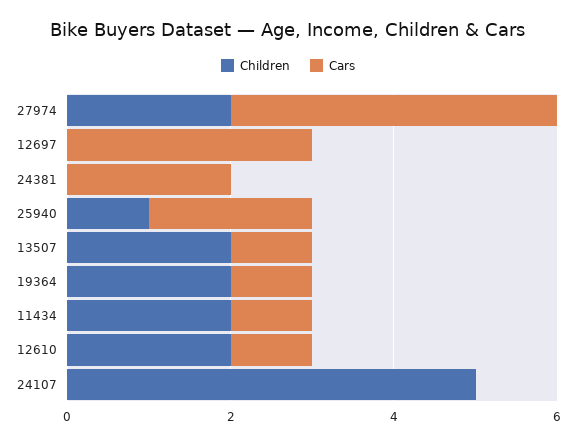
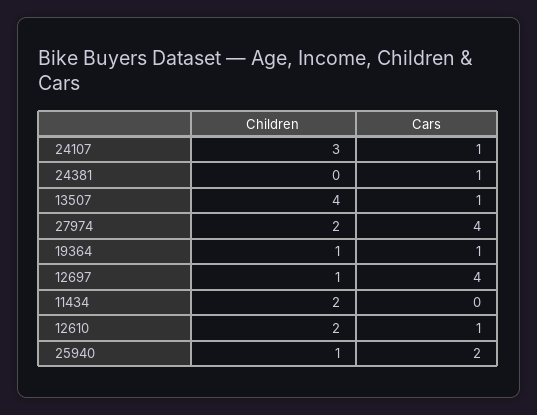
Children, 12697: 0 -> 1
Cars, 12697: 3 -> 4
Cars, 24381: 2 -> 1
Children, 13507: 2 -> 4
Children, 19364: 2 -> 1
Cars, 11434: 1 -> 0
Children, 24107: 5 -> 3
Cars, 24107: 0 -> 1

